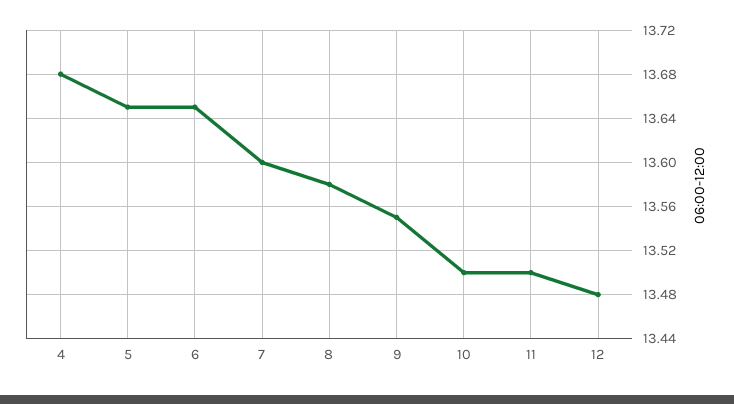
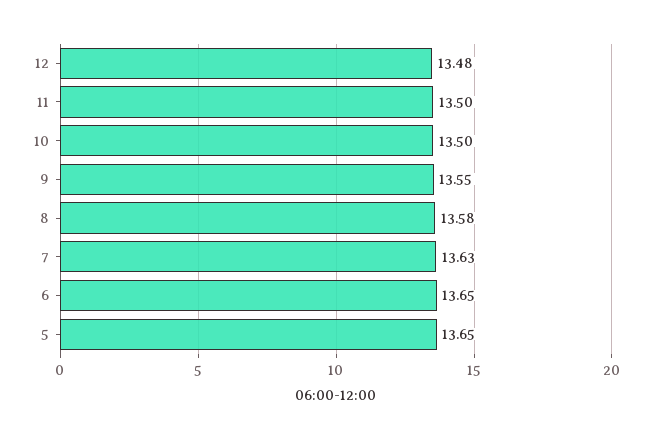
4: 13.68 -> none
7: 13.6 -> 13.63

